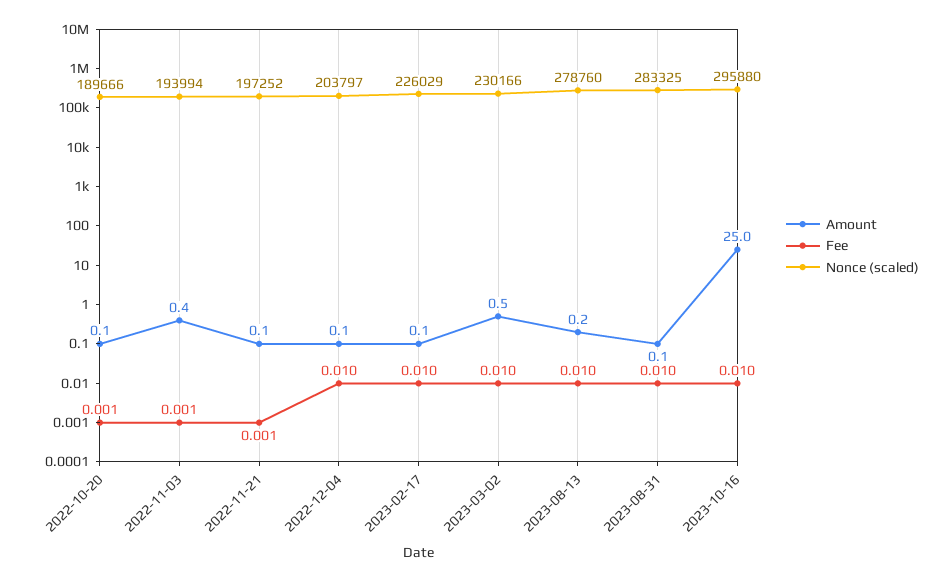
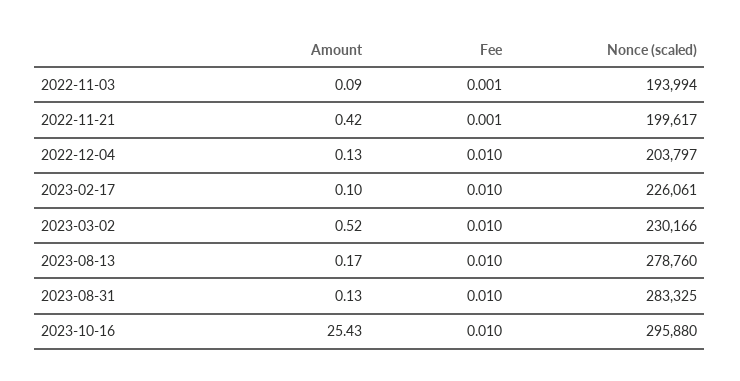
Amount, 2022-10-20: 0.1 -> none
Fee, 2022-10-20: 0.001 -> none
Nonce (scaled), 2022-10-20: 189666 -> none
Amount, 2022-11-03: 0.4 -> 0.09
Amount, 2022-11-21: 0.1 -> 0.42
Nonce (scaled), 2022-11-21: 197252 -> 199617
Nonce (scaled), 2023-02-17: 226029 -> 226061
Amount, 2023-10-16: 25 -> 25.43

